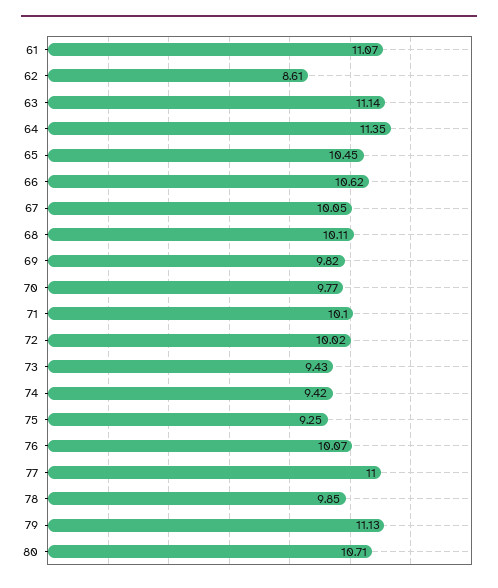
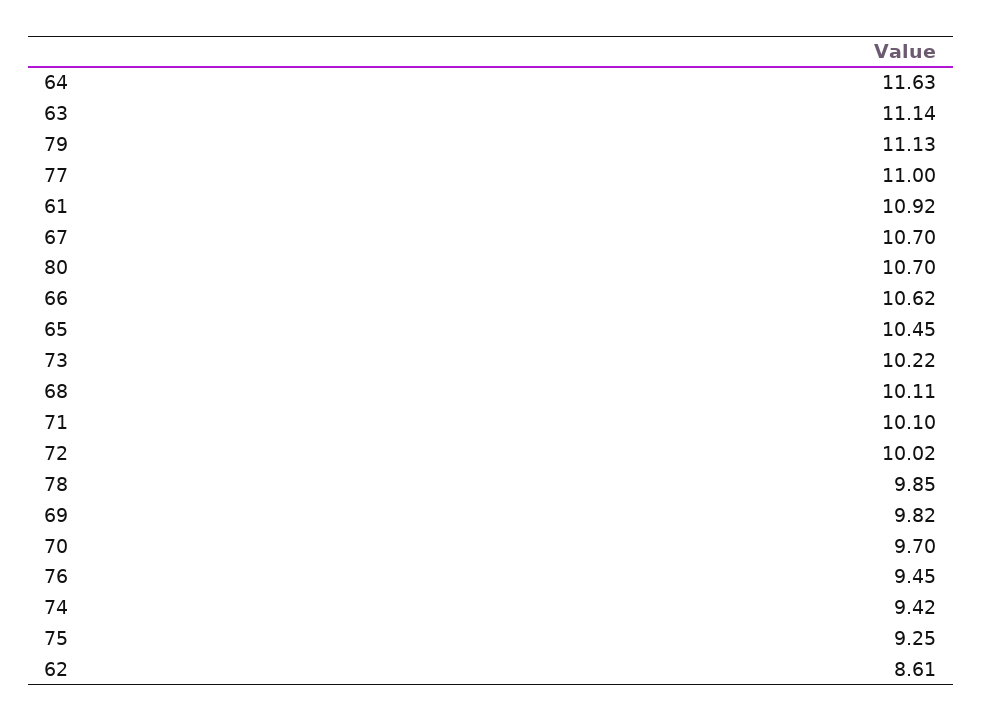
61: 11.07 -> 10.92
64: 11.35 -> 11.63
67: 10.05 -> 10.7
70: 9.77 -> 9.7
73: 9.43 -> 10.22
76: 10.07 -> 9.45
80: 10.71 -> 10.7

